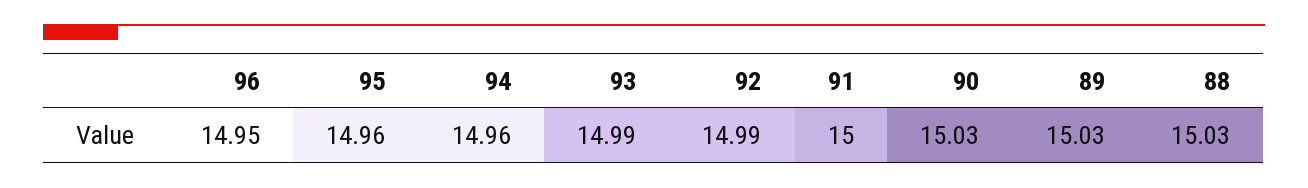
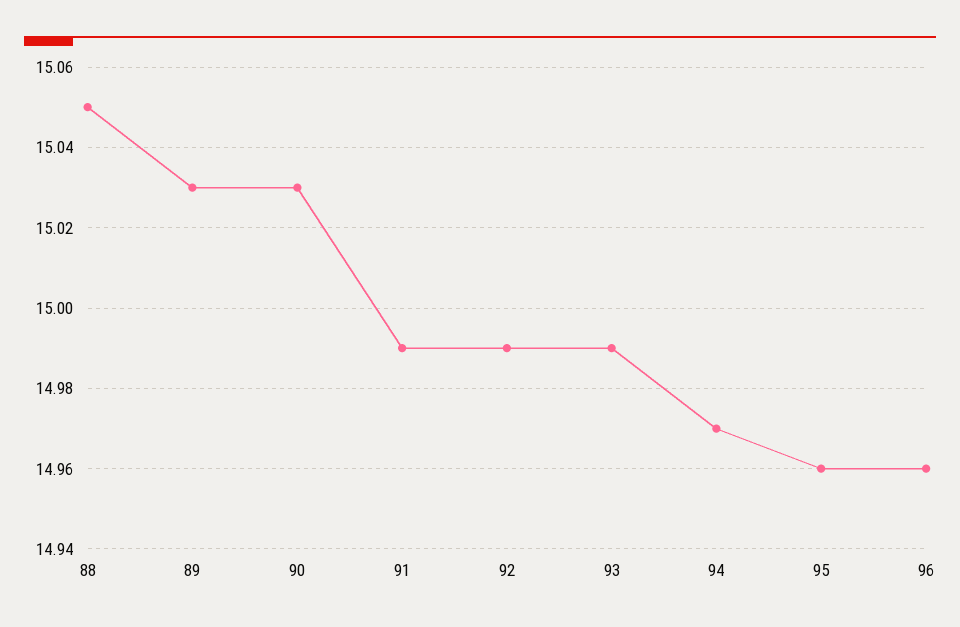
96: 14.95 -> 14.96
94: 14.96 -> 14.97
91: 15 -> 14.99
88: 15.03 -> 15.05

